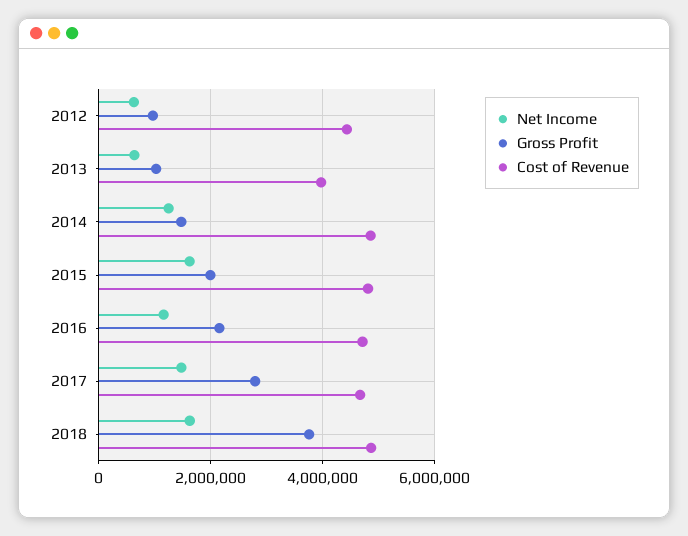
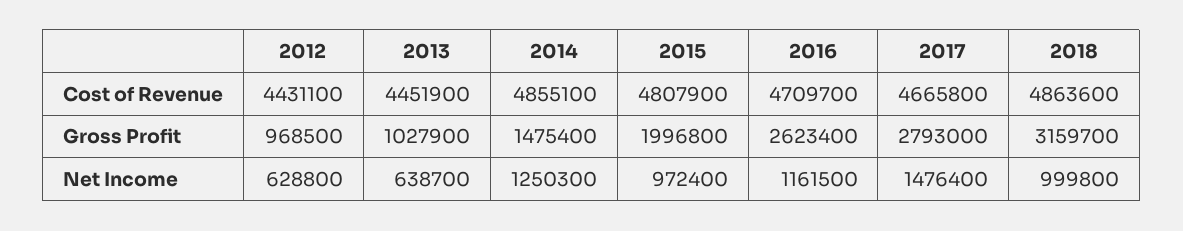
Cost of Revenue, 2013: 4000000 -> 4451900
Net Income, 2015: 1600000 -> 972400
Gross Profit, 2016: 2200000 -> 2623400
Net Income, 2018: 1600000 -> 999800
Gross Profit, 2018: 3800000 -> 3159700

